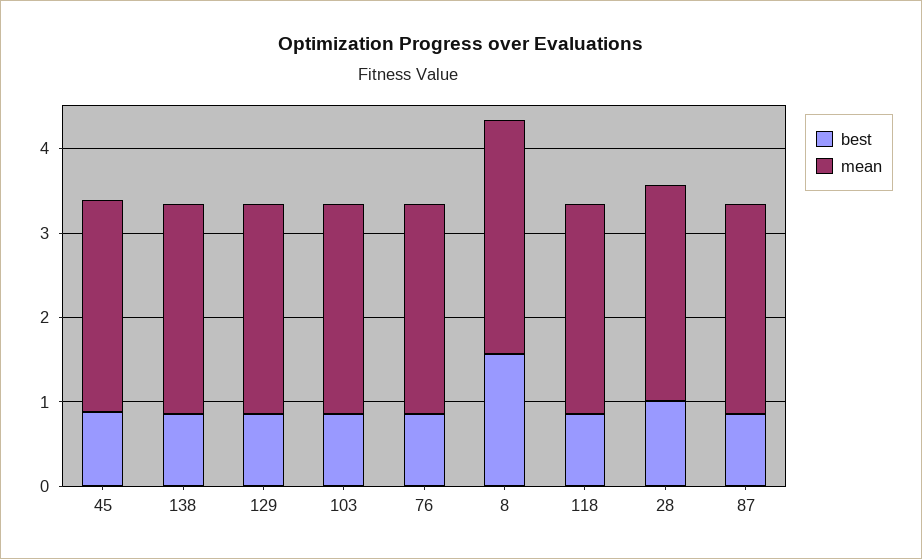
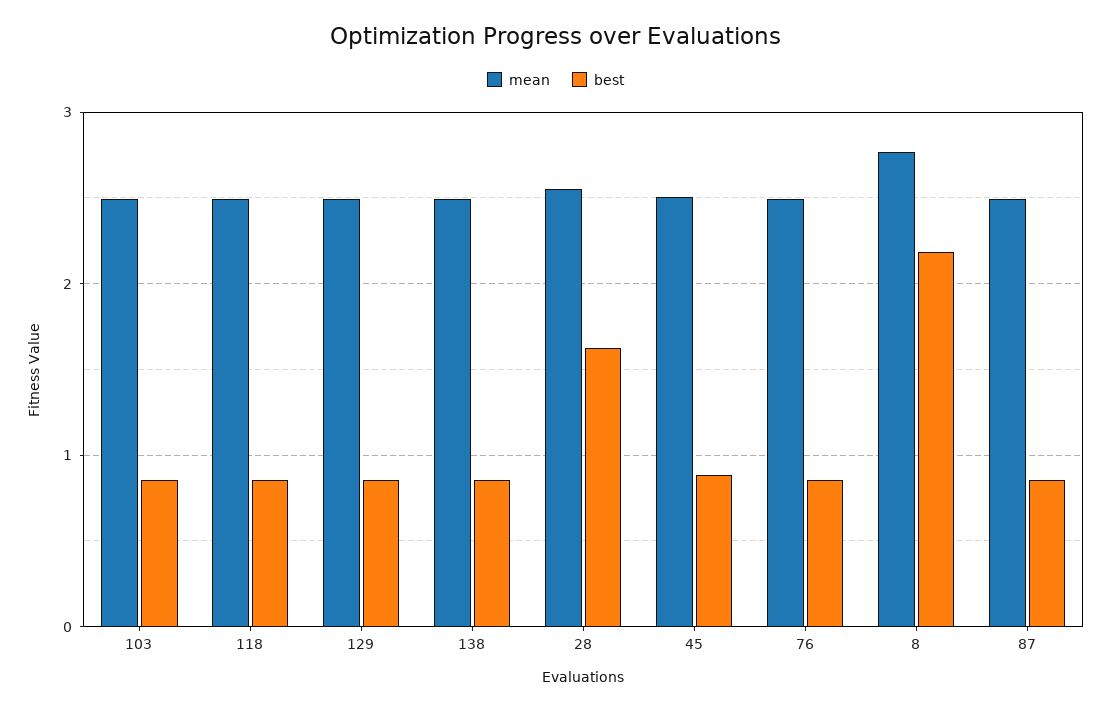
best, 8: 1.6 -> 2.2
best, 28: 1 -> 1.6

